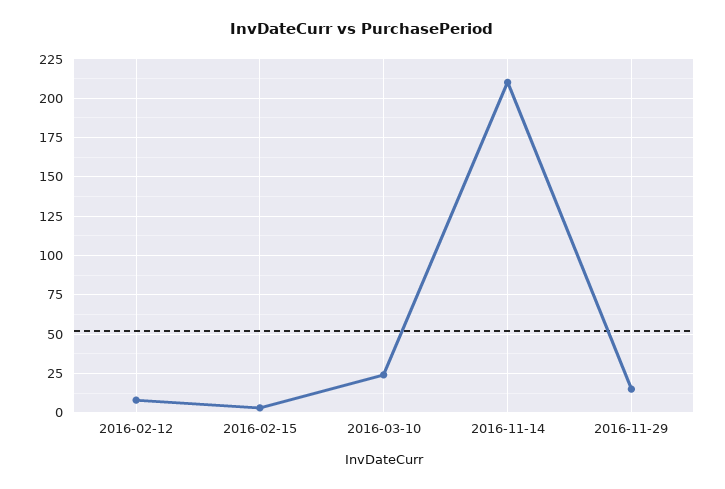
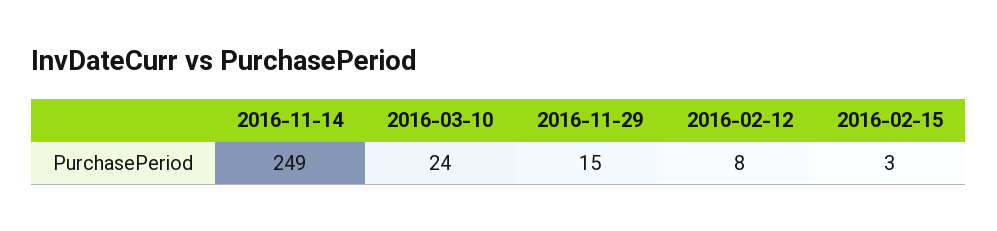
2016-11-14: 210 -> 249

